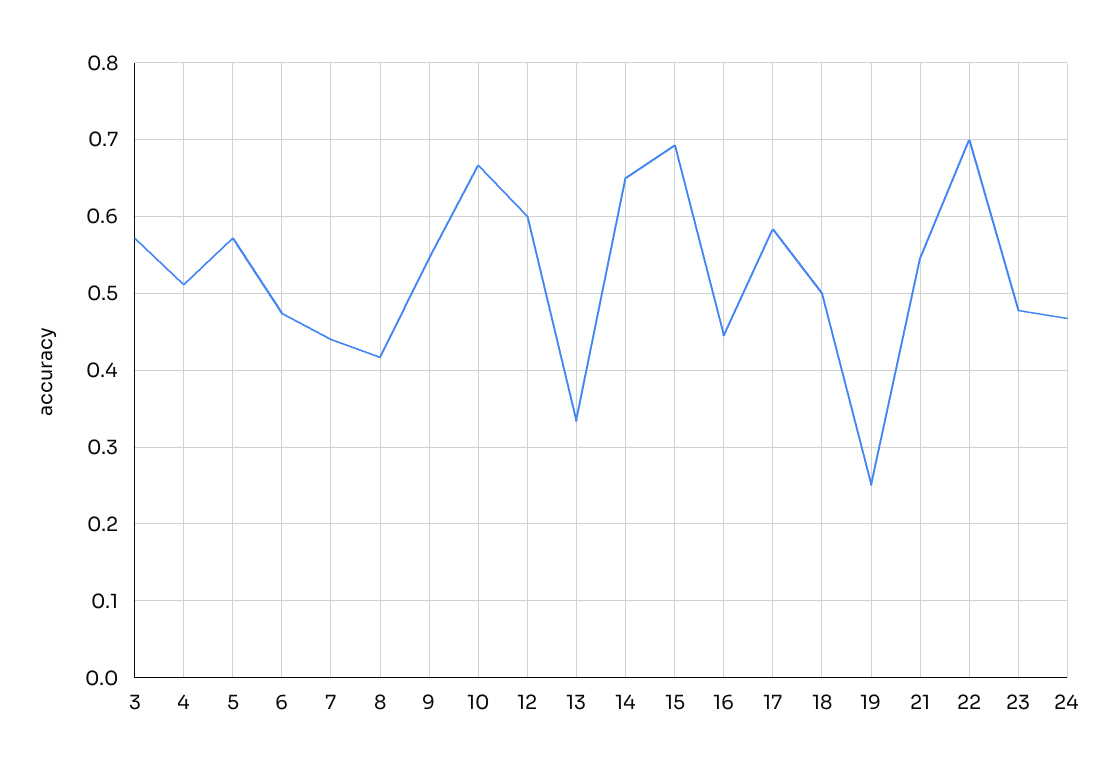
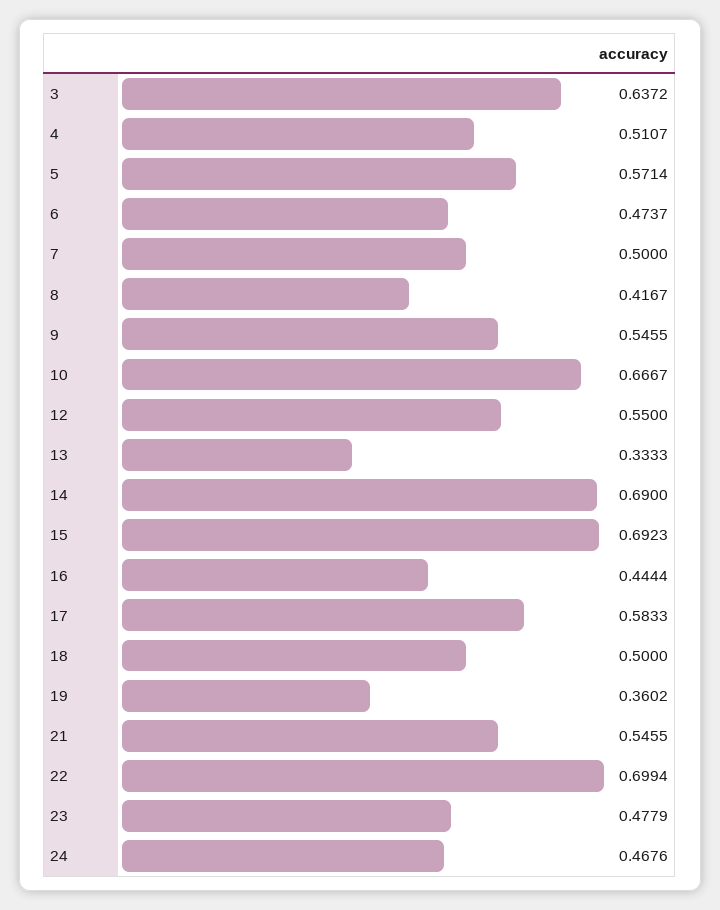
3: 0.57 -> 0.6372
7: 0.44 -> 0.5
12: 0.6 -> 0.55
14: 0.65 -> 0.69
19: 0.25 -> 0.3602

